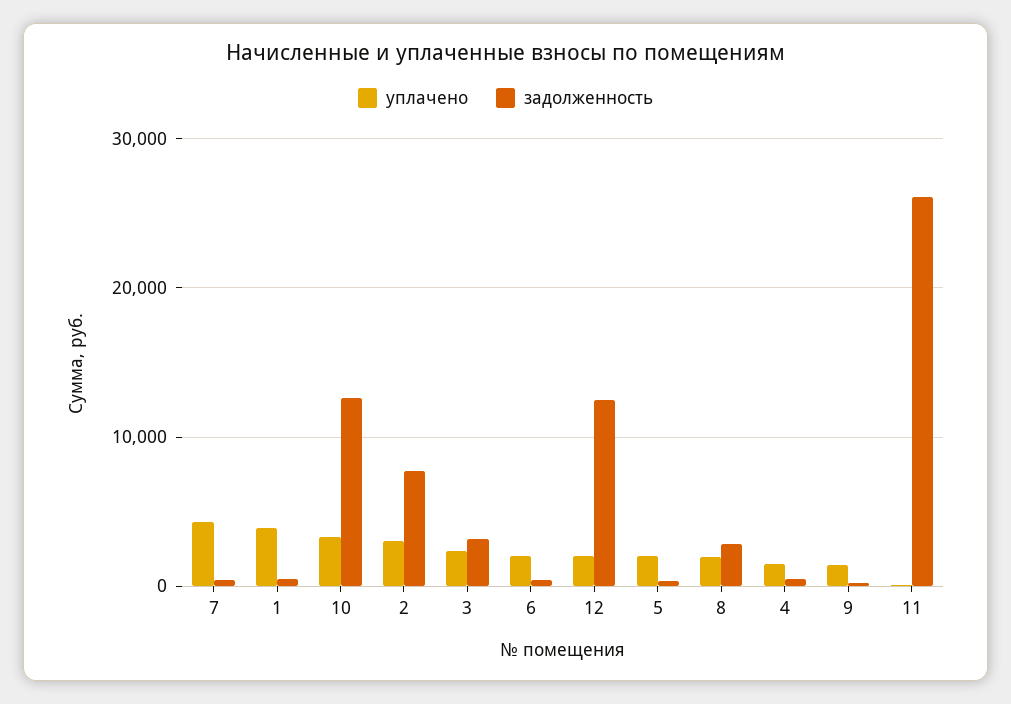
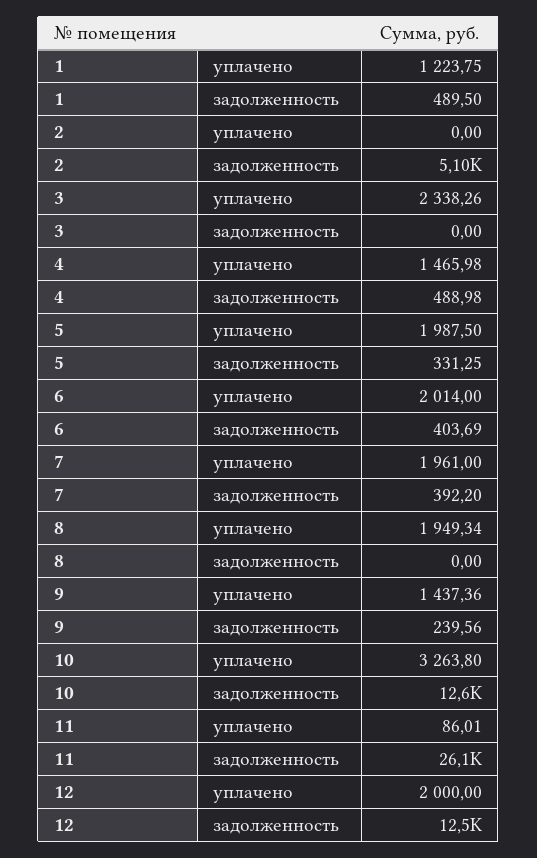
уплачено, 7: 4000 -> 1961
уплачено, 1: 4000 -> 1223.75
уплачено, 2: 3000 -> 0
задолженность, 2: 8000 -> 5100
задолженность, 3: 3000 -> 0
задолженность, 8: 3000 -> 0

